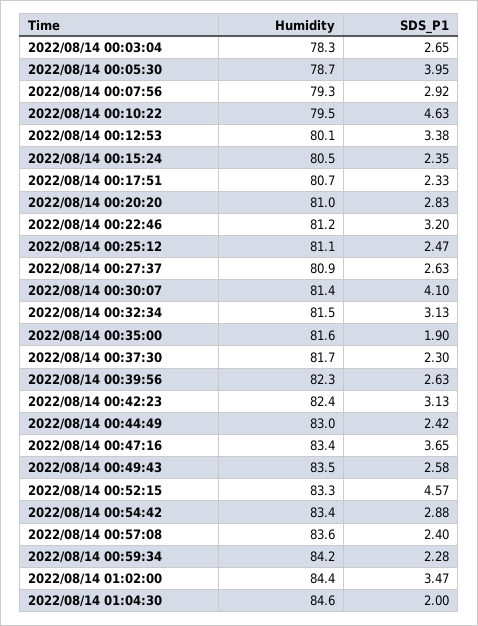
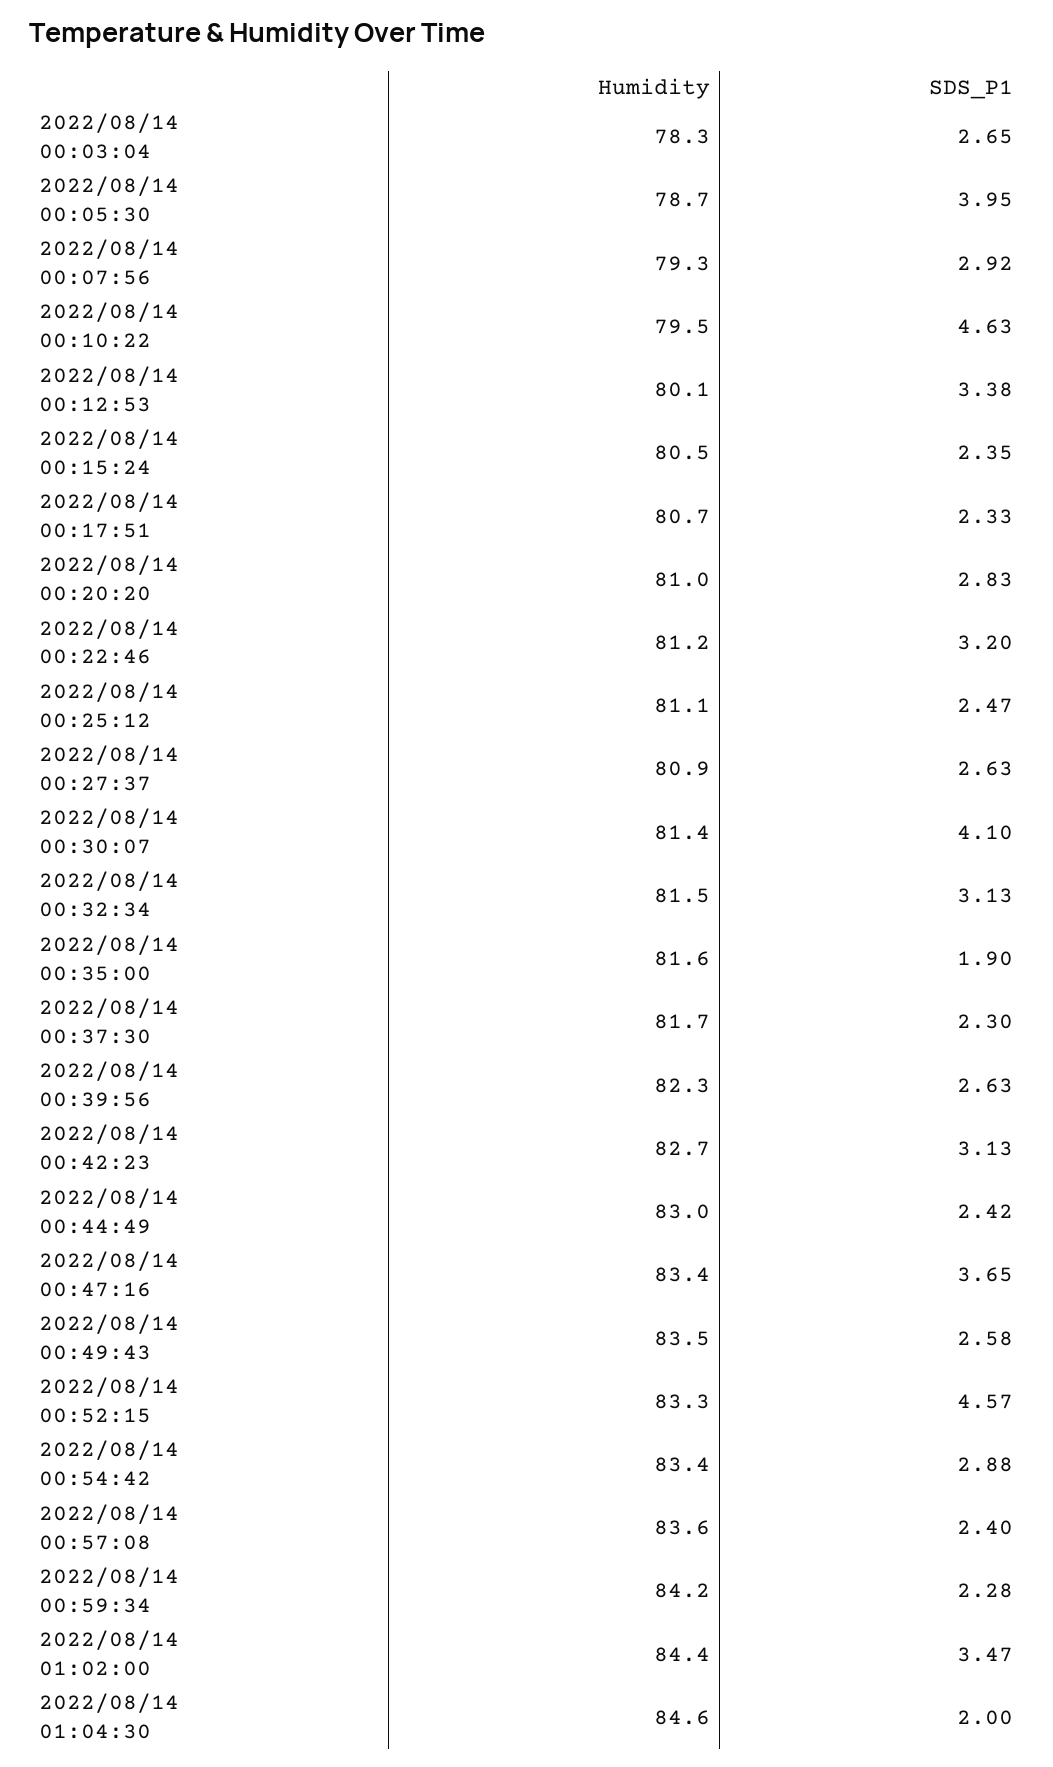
Humidity, 2022/08/14 00:42:23: 82.4 -> 82.7

